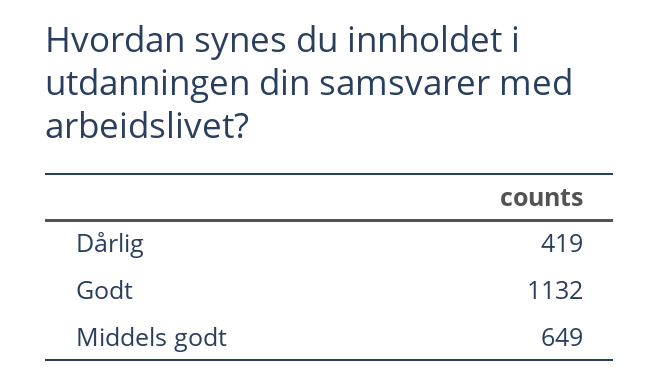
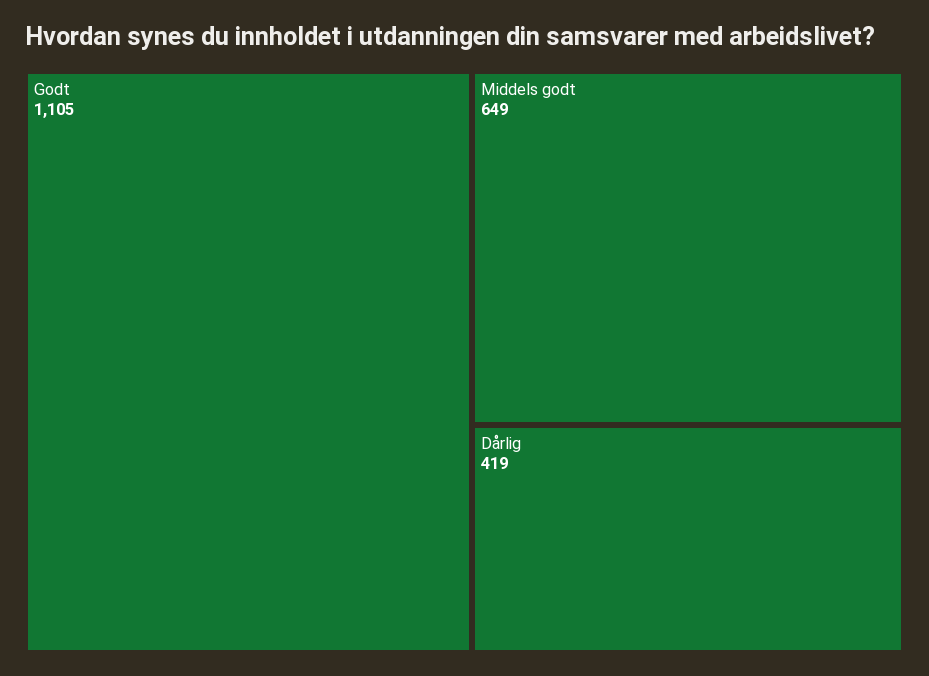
Godt: 1132 -> 1105

